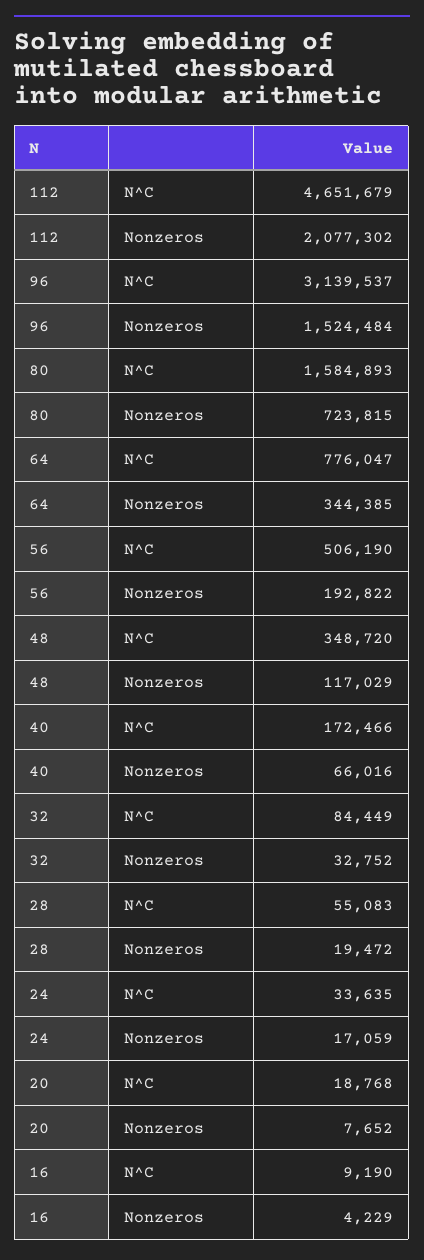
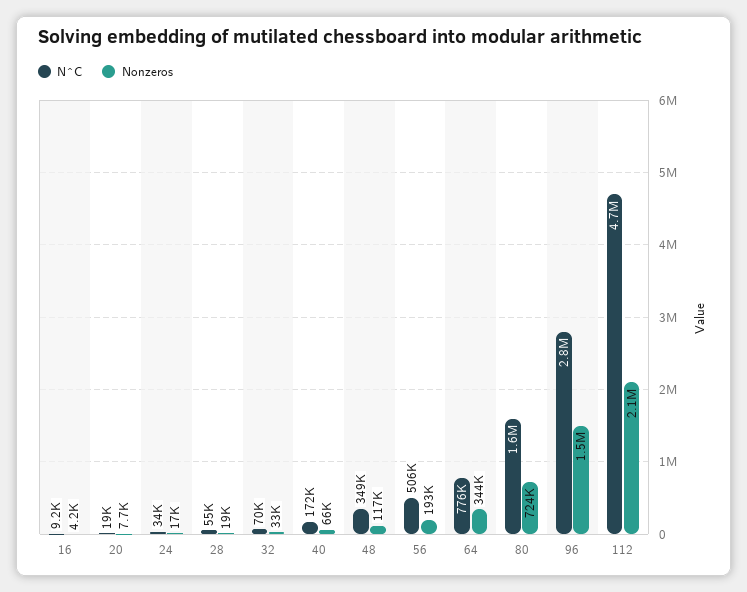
N^C, 96: 3139537 -> 2800000
N^C, 32: 84449 -> 70000

